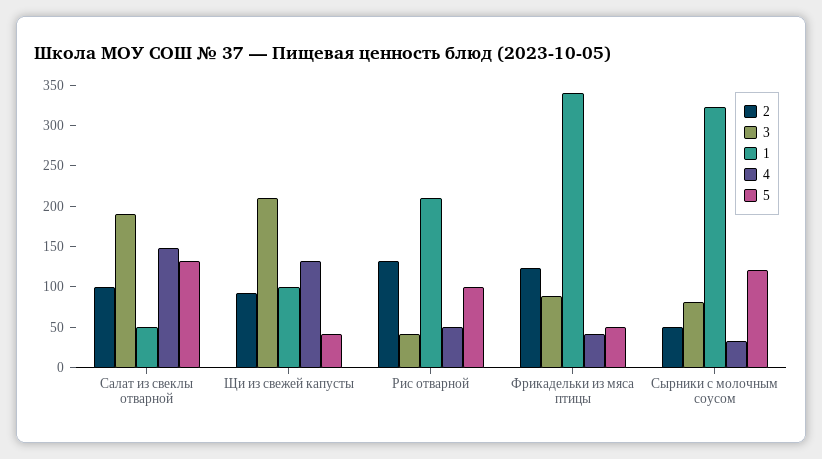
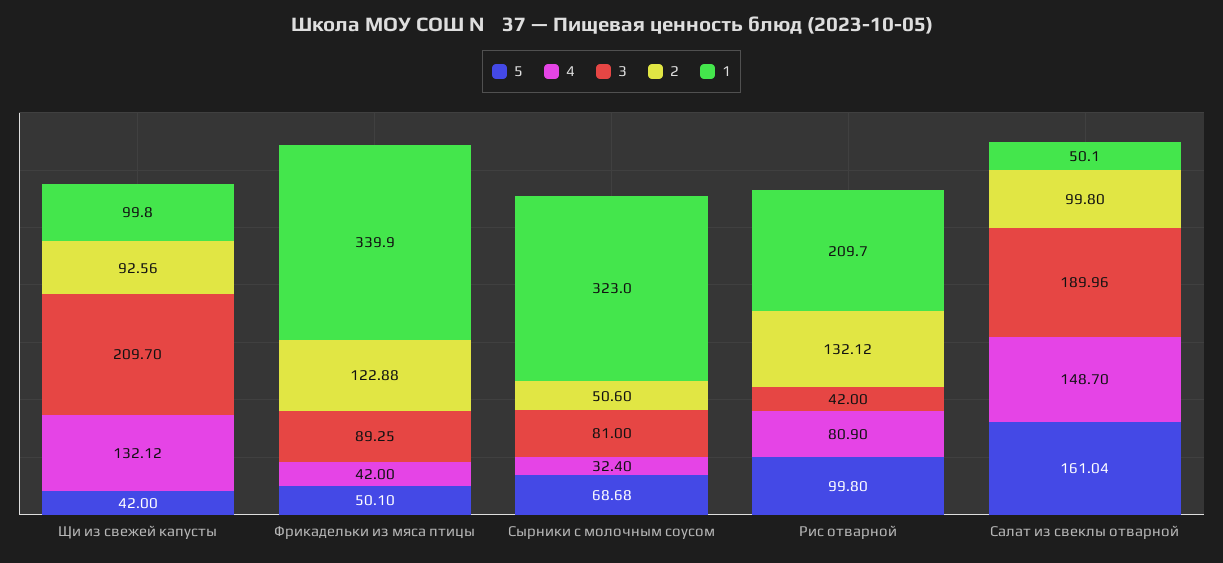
5, Салат из свеклы отварной: 130 -> 161.04
4, Рис отварной: 50 -> 80.9
5, Сырники с молочным соусом: 120 -> 68.68

